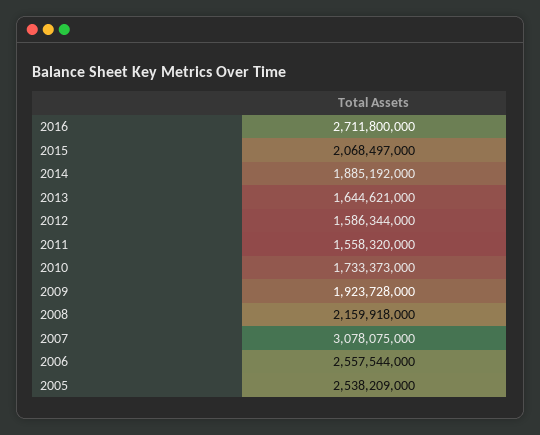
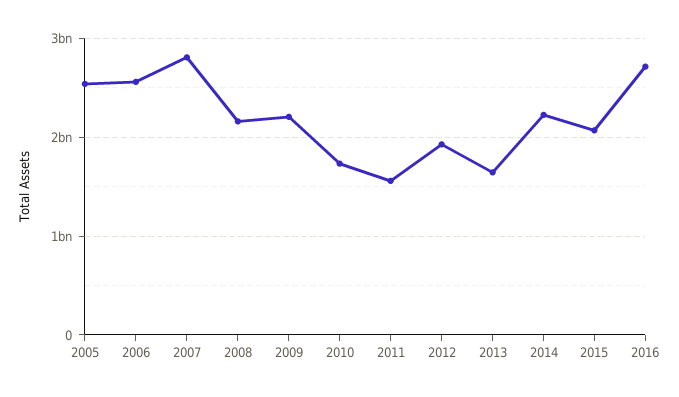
2014: 1885192000 -> 2200000000
2012: 1586344000 -> 1900000000
2009: 1923728000 -> 2200000000
2007: 3078075000 -> 2800000000

